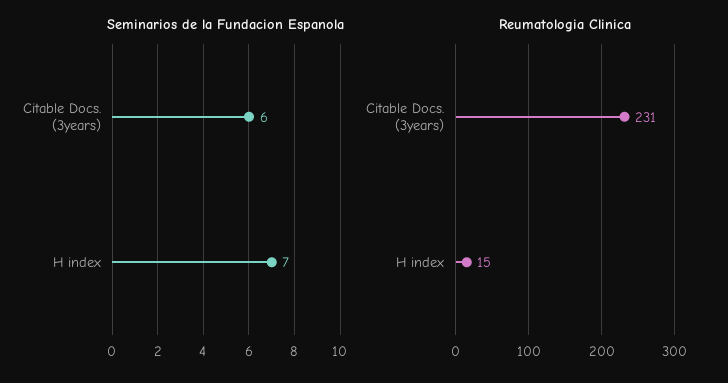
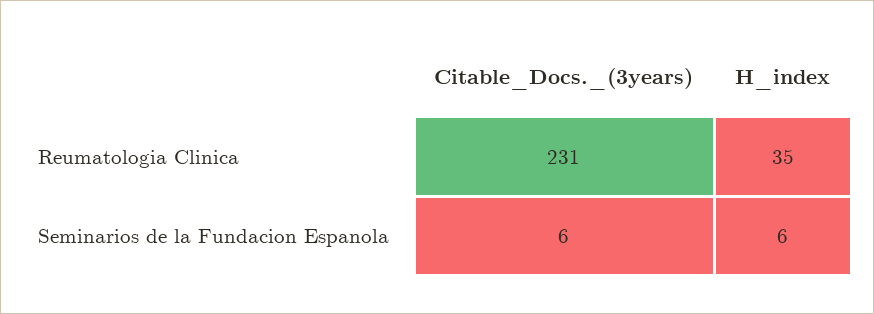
Seminarios de la Fundacion Espanola, H index: 7 -> 6
Reumatologia Clinica, H index: 15 -> 35

